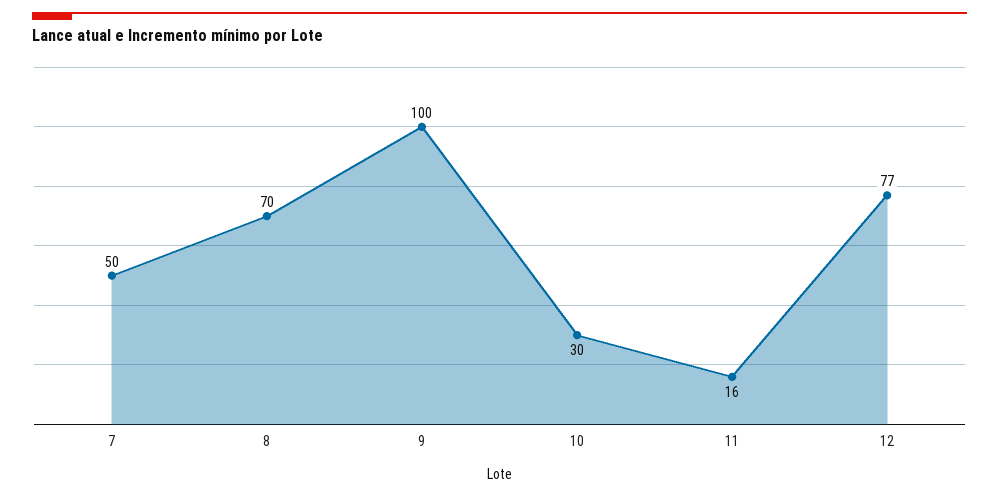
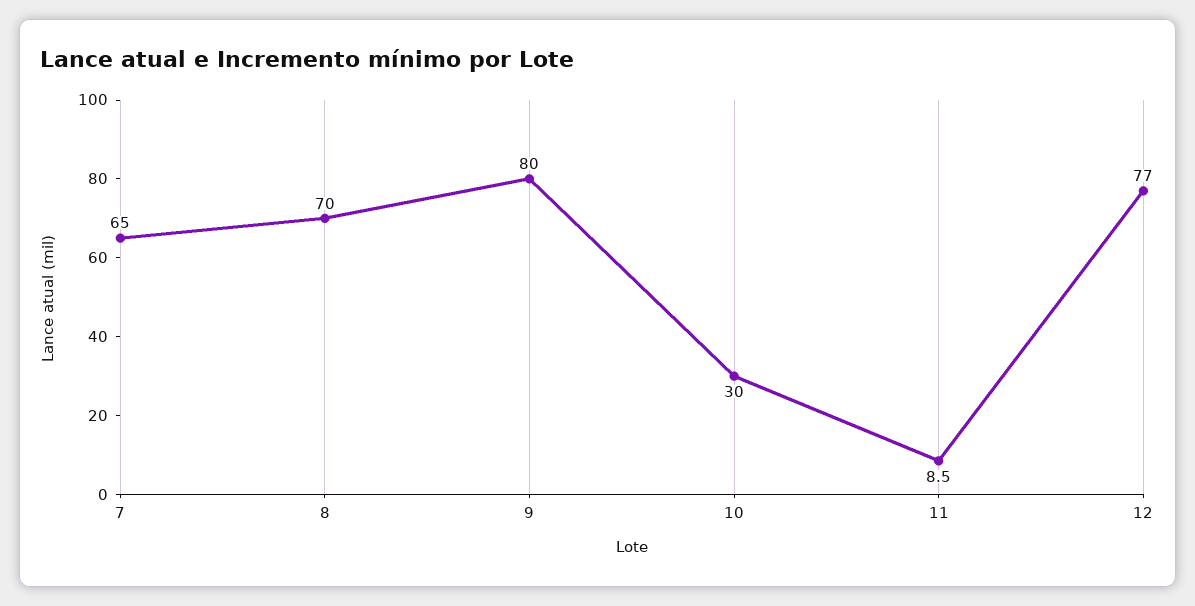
7: 50 -> 65
9: 100 -> 80
11: 16 -> 8.5

